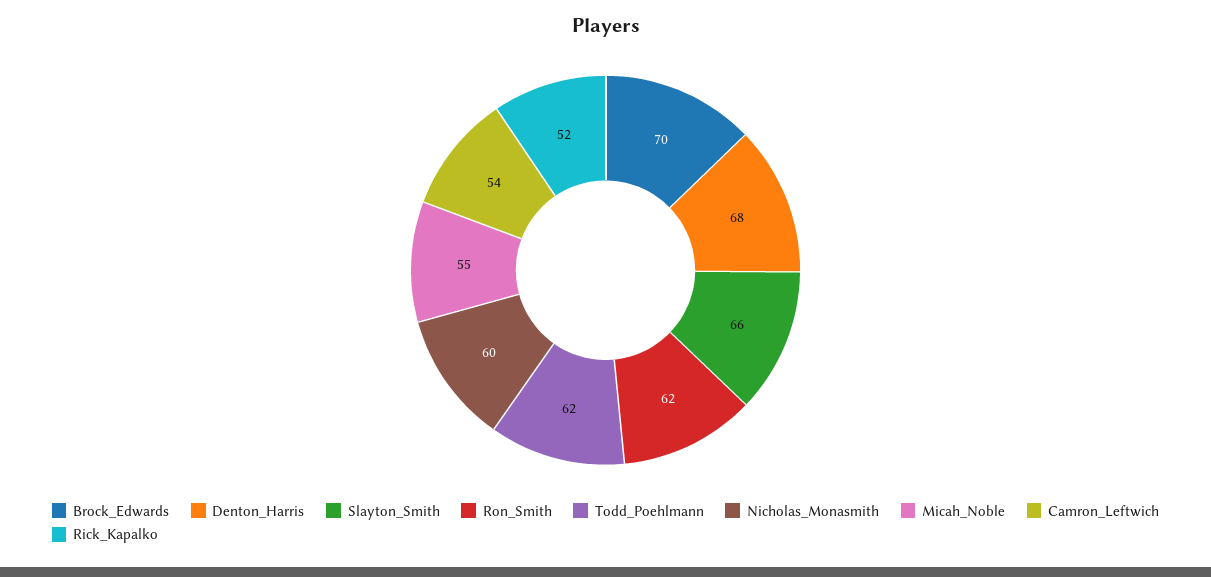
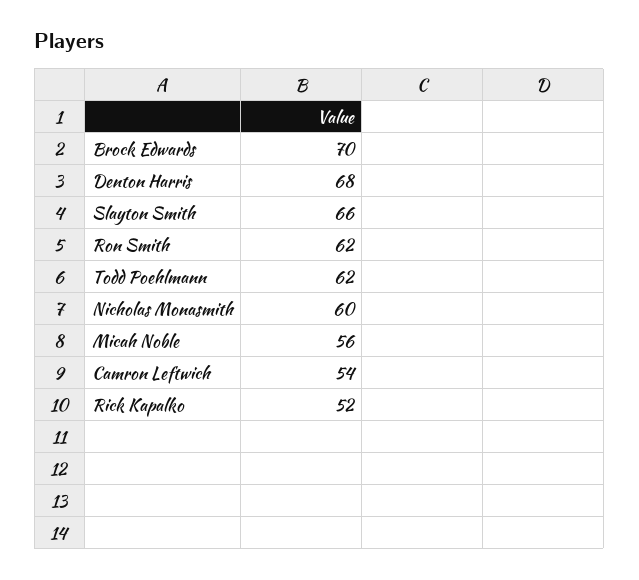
Micah_Noble: 55 -> 56

